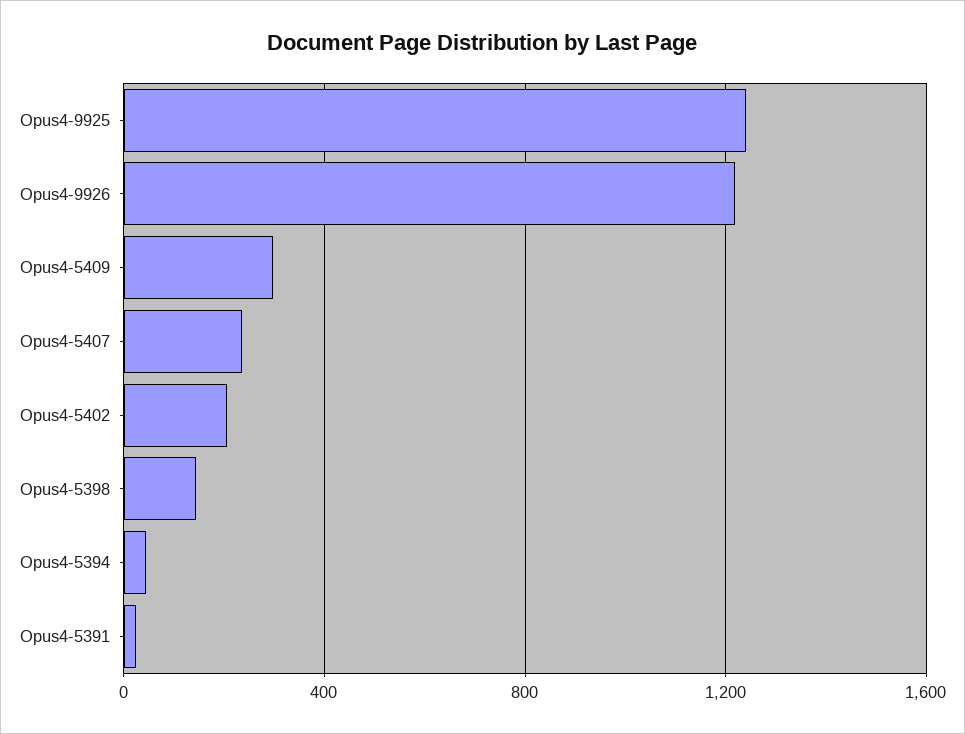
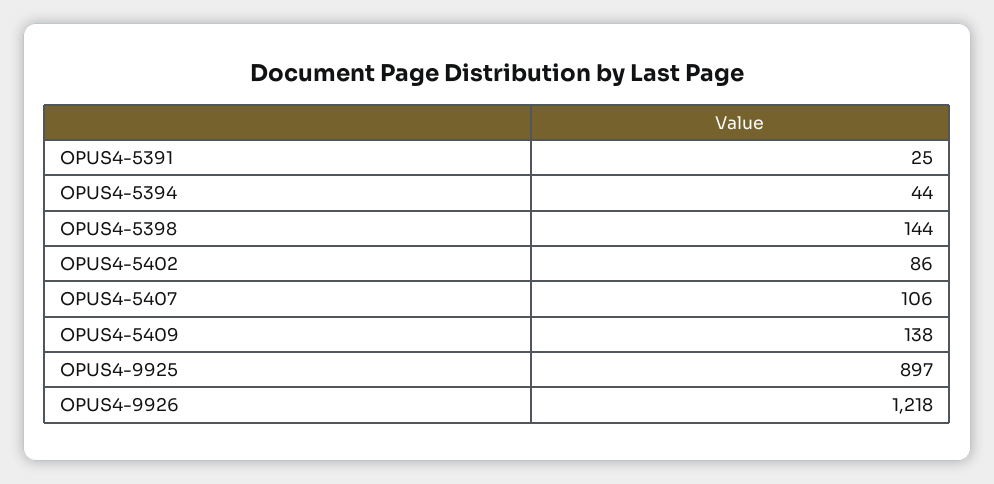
Opus4-9925: 1250 -> 897
Opus4-5409: 300 -> 138
Opus4-5407: 250 -> 106
Opus4-5402: 200 -> 86

